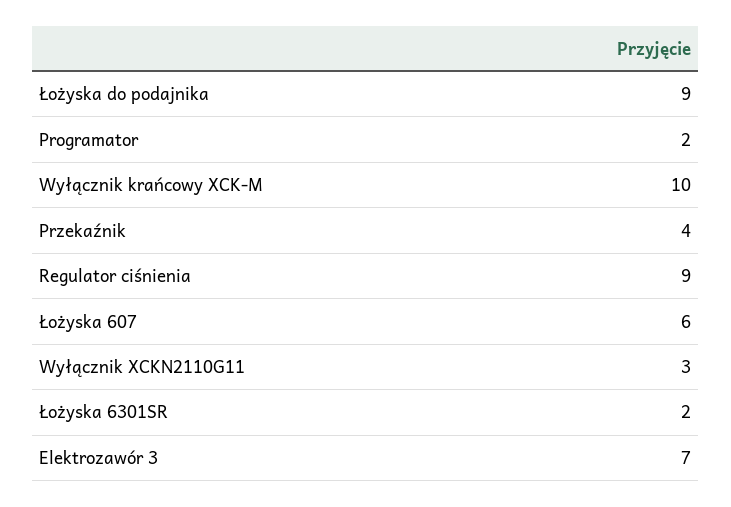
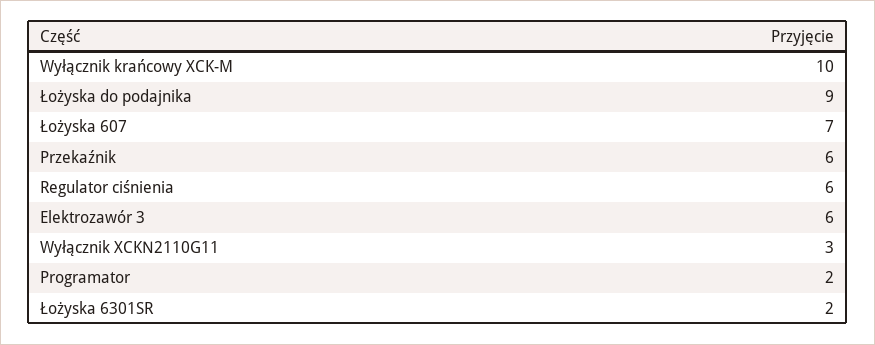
Przekaźnik: 4 -> 6
Regulator ciśnienia: 9 -> 6
Łożyska 607: 6 -> 7
Elektrozawór 3: 7 -> 6

